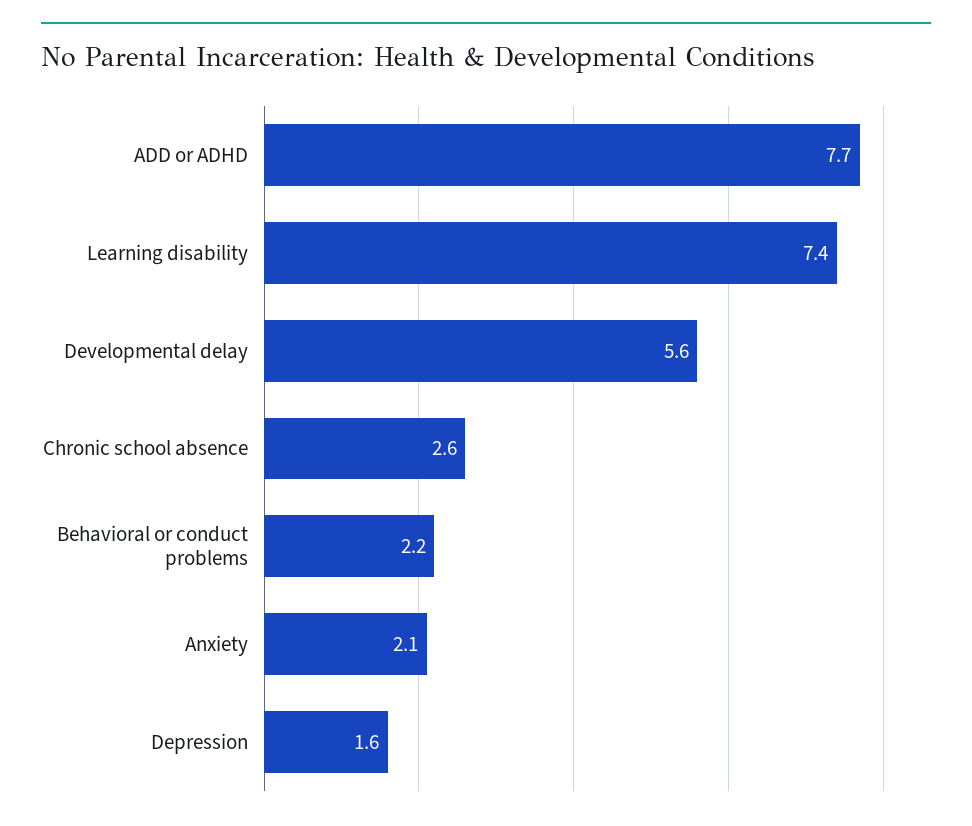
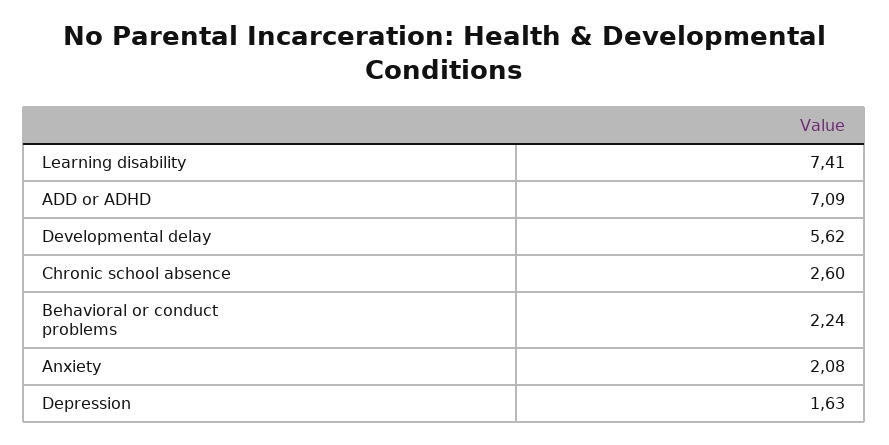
ADD or ADHD: 7.7 -> 7.09

